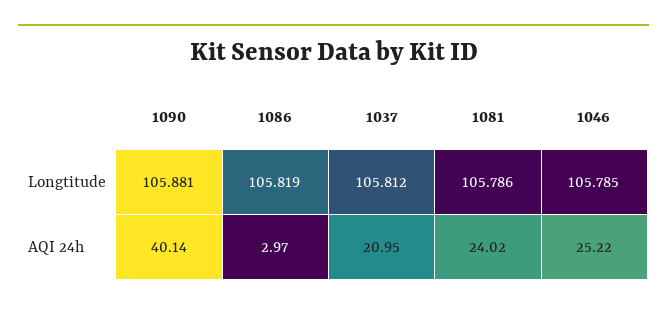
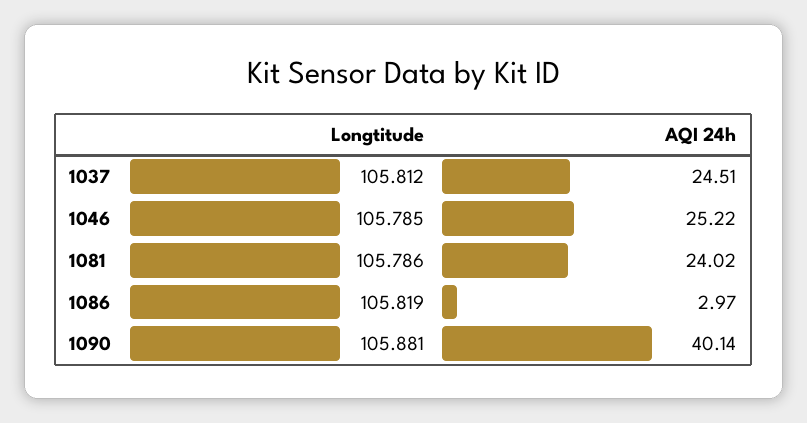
1037, AQI 24h: 20.95 -> 24.51

